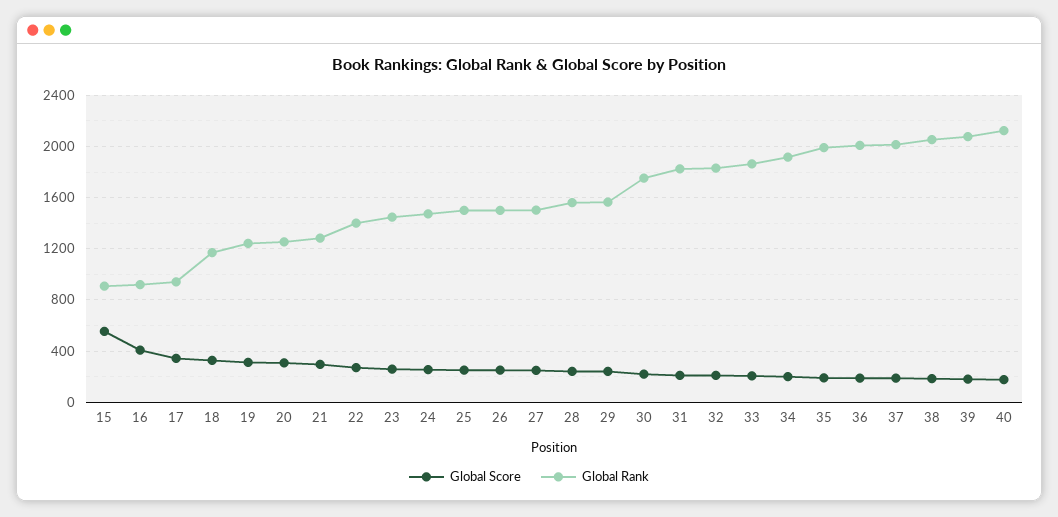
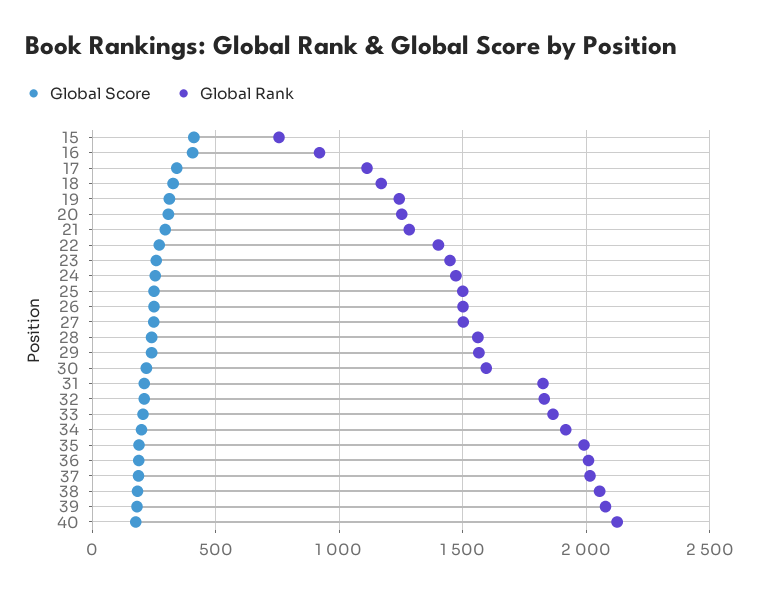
Global Score, 15: 550 -> 400
Global Rank, 15: 900 -> 750
Global Rank, 17: 950 -> 1100
Global Rank, 30: 1750 -> 1600

